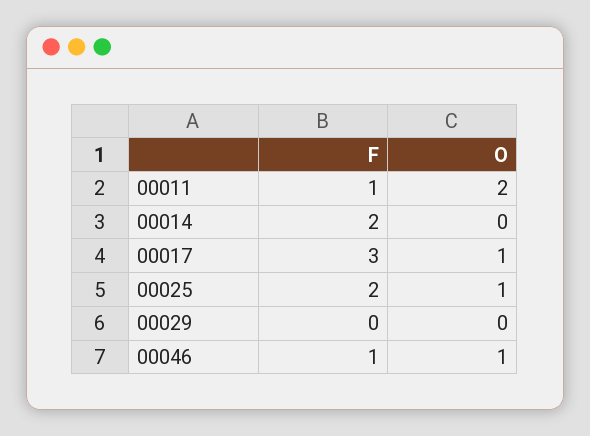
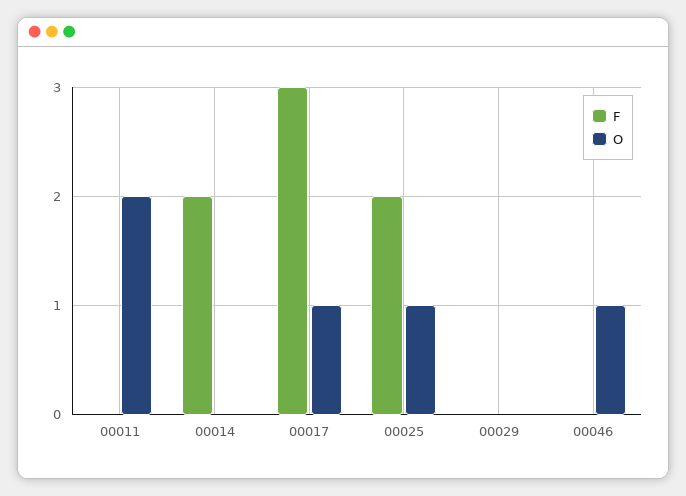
F, 00011: 1 -> 0
F, 00046: 1 -> 0

